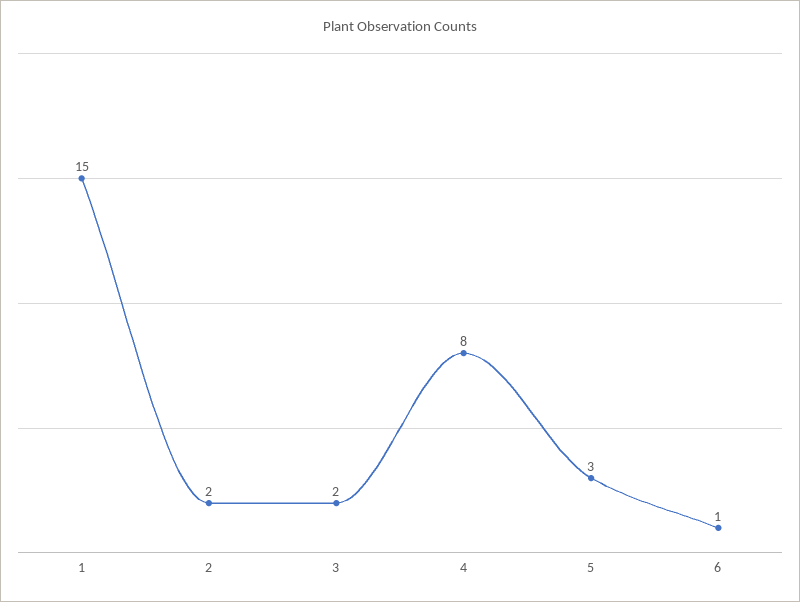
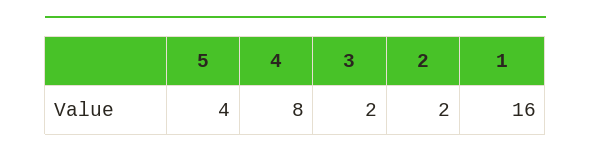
1: 15 -> 16
5: 3 -> 4
6: 1 -> none

